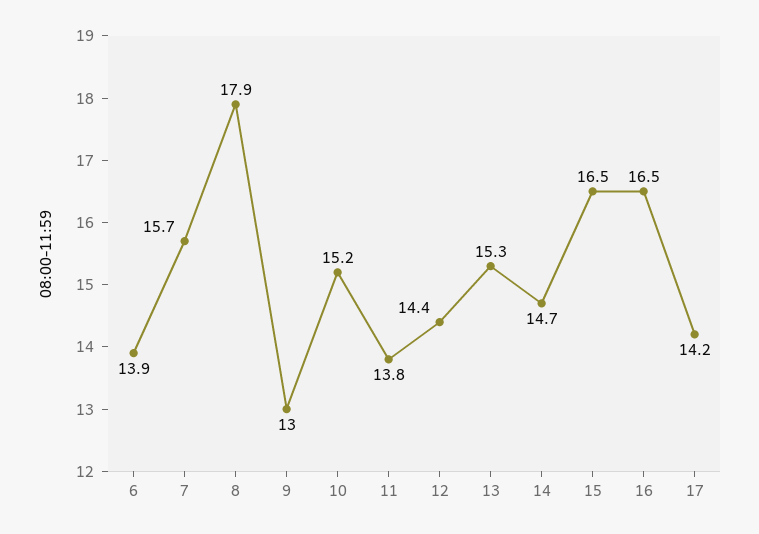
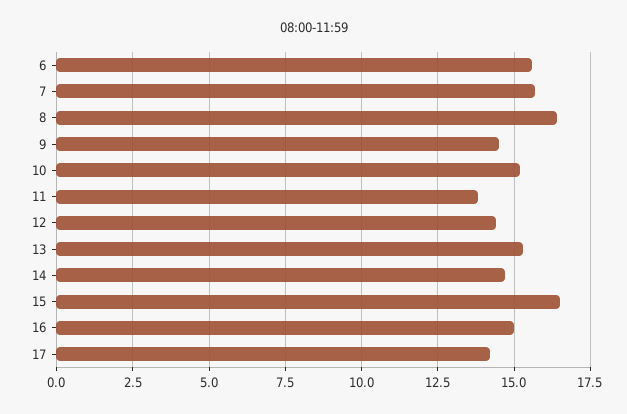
6: 13.9 -> 15.5
8: 17.9 -> 16.5
9: 13 -> 14.5
16: 16.5 -> 15

